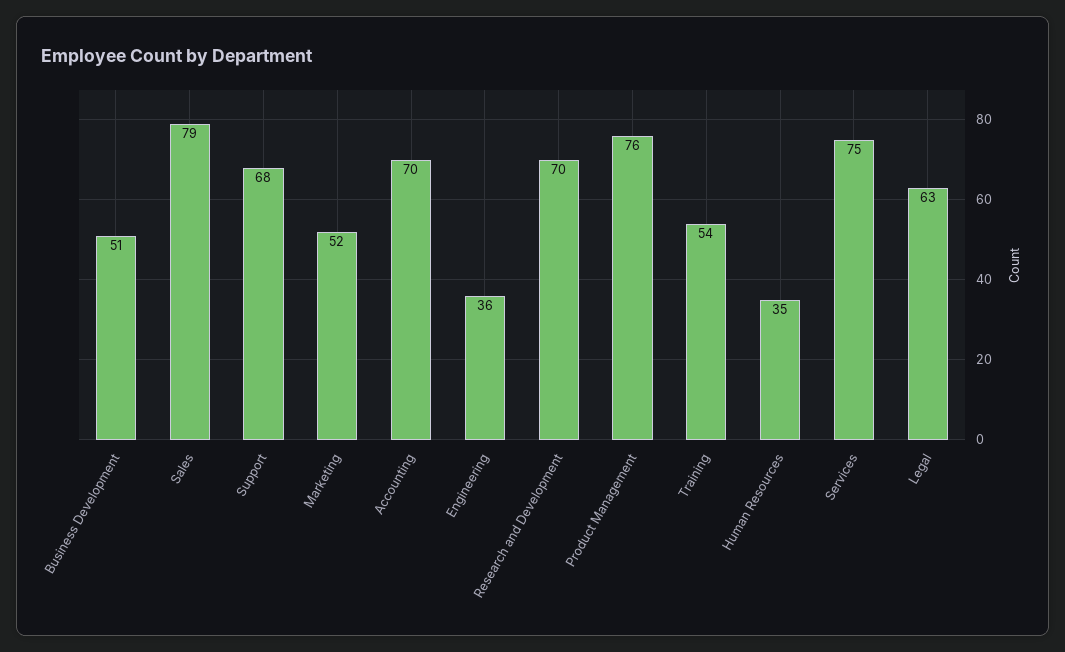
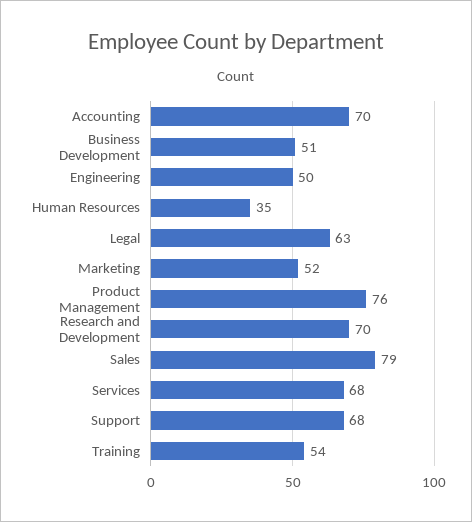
Engineering: 36 -> 50
Services: 75 -> 68

